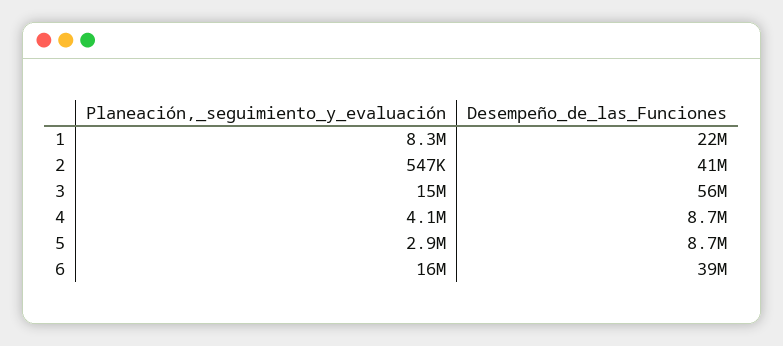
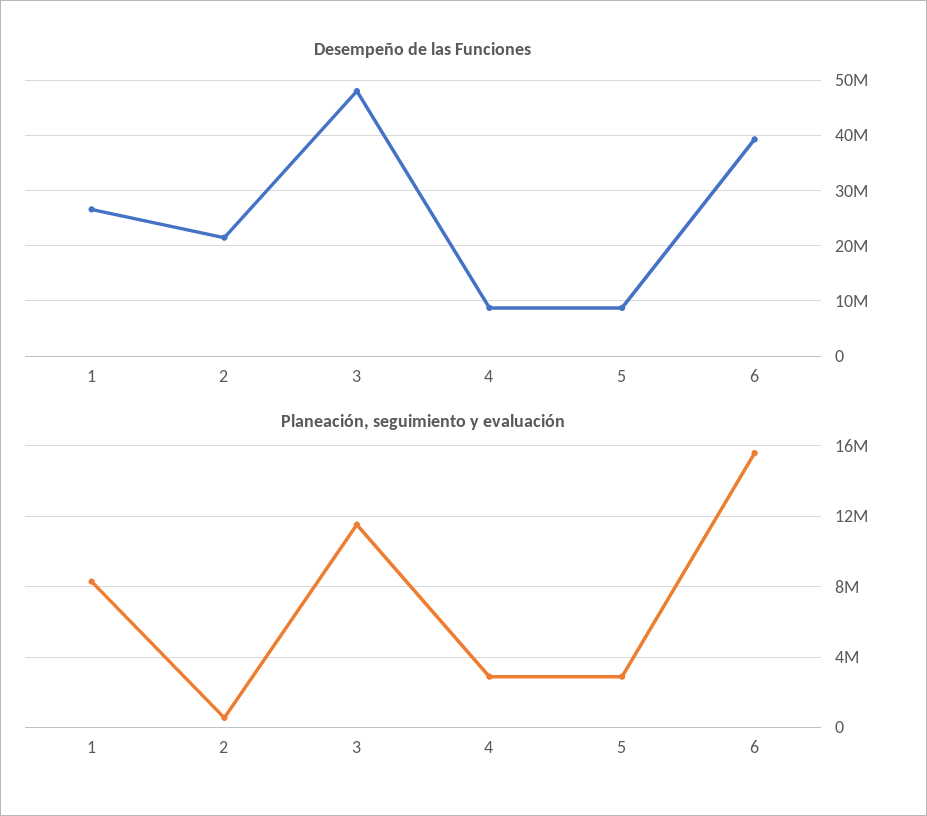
Desempeño_de_las_Funciones, 1: 22000000 -> 26000000
Desempeño_de_las_Funciones, 2: 41000000 -> 22000000
Planeación,_seguimiento_y_evaluación, 3: 15000000 -> 11500000
Desempeño_de_las_Funciones, 3: 56000000 -> 48000000
Planeación,_seguimiento_y_evaluación, 4: 4100000 -> 3000000

